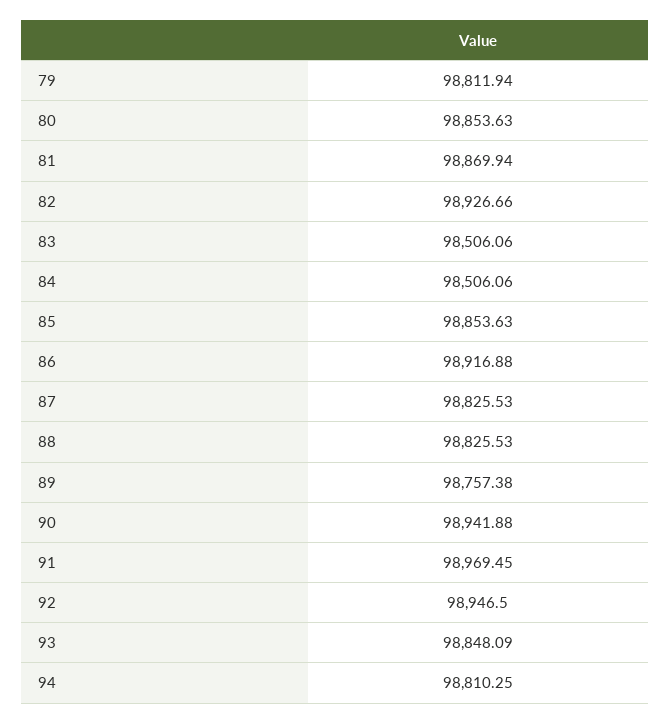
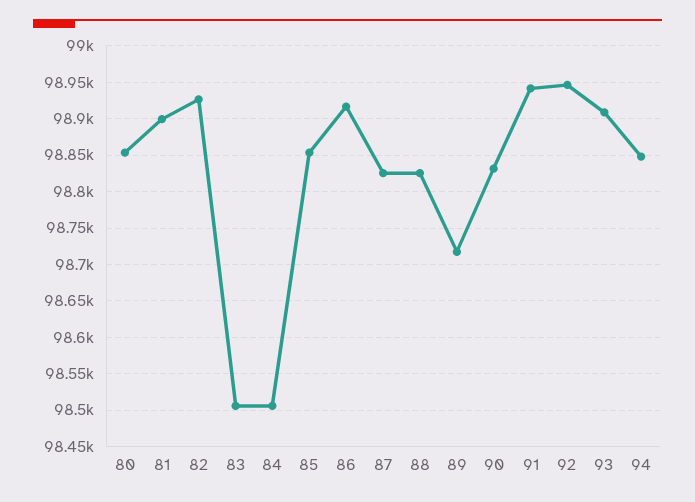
79: 98811.94 -> none
81: 98869.94 -> 98900
89: 98757.38 -> 98720
90: 98941.88 -> 98830
91: 98969.45 -> 98940
93: 98848.09 -> 98910
94: 98810.25 -> 98850

